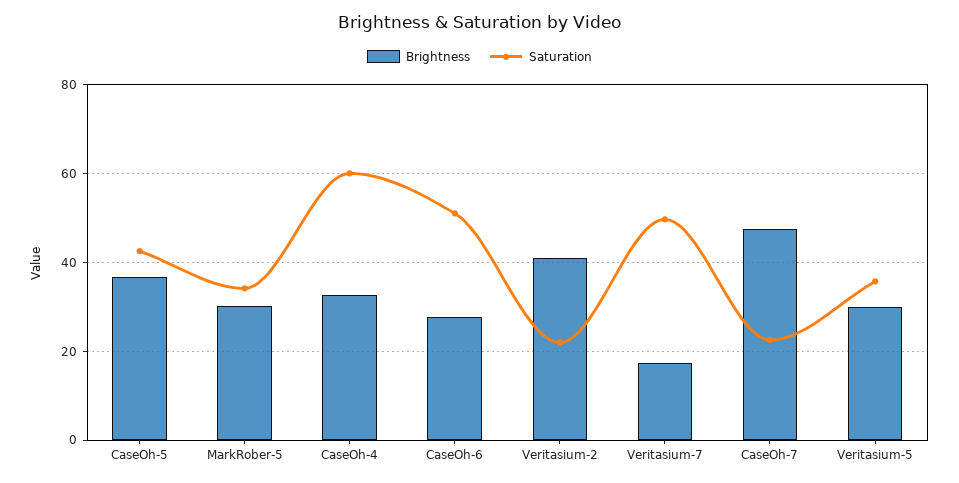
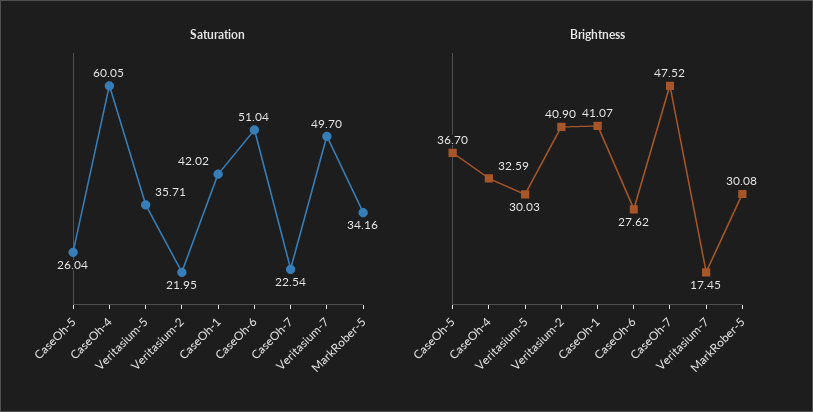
Saturation, CaseOh-5: 42 -> 26.04
Saturation, CaseOh-1: none -> 42.02
Brightness, CaseOh-1: none -> 41.07

